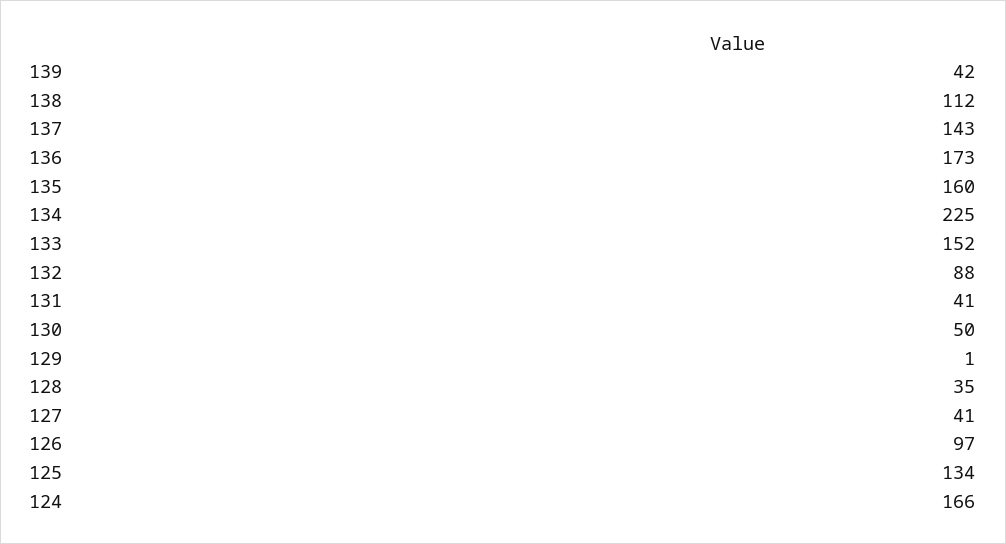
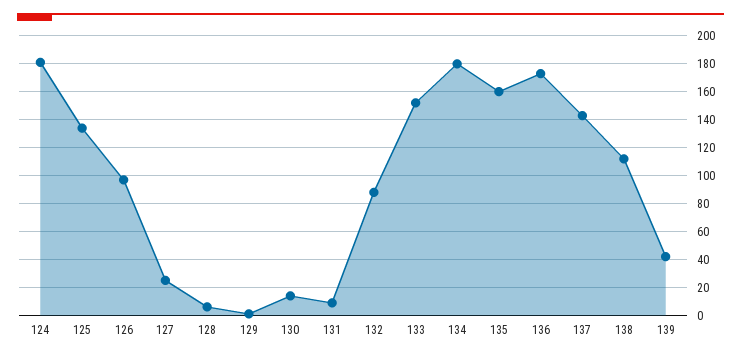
134: 225 -> 180
131: 41 -> 10
130: 50 -> 15
128: 35 -> 5
127: 41 -> 25
124: 166 -> 180

